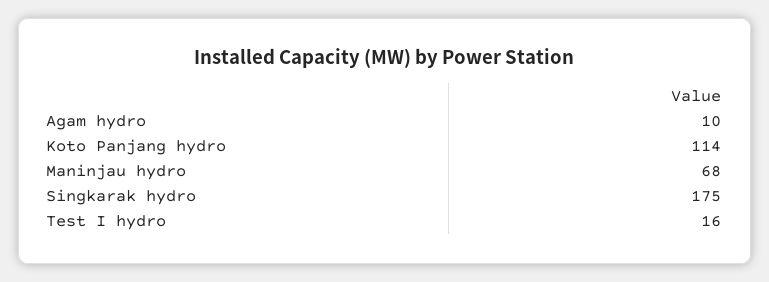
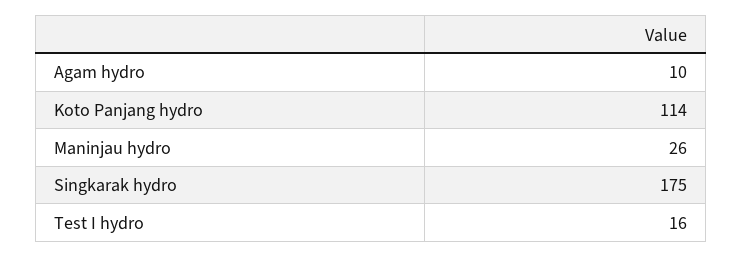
Maninjau hydro: 68 -> 26

